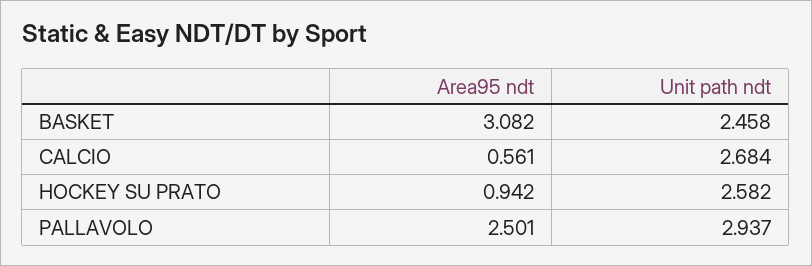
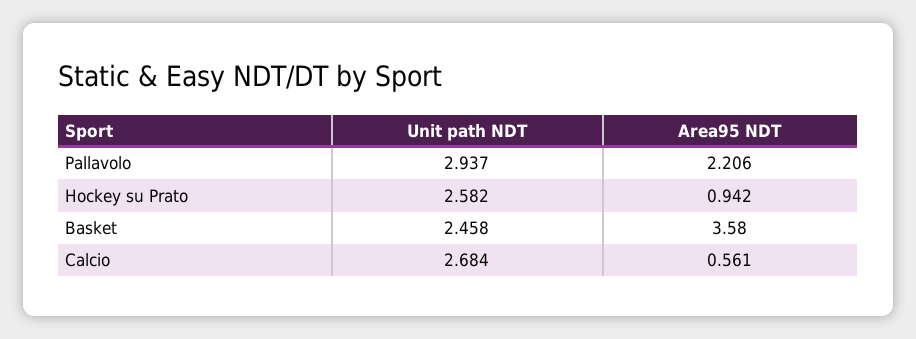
Area95 ndt, BASKET: 3.082 -> 3.58
Area95 ndt, PALLAVOLO: 2.501 -> 2.206

